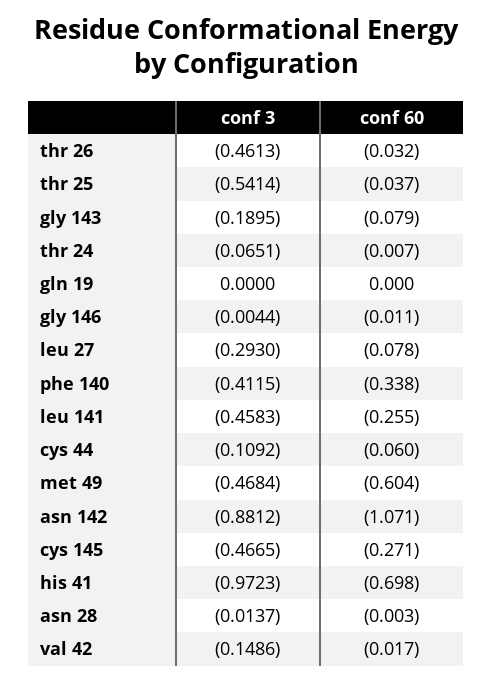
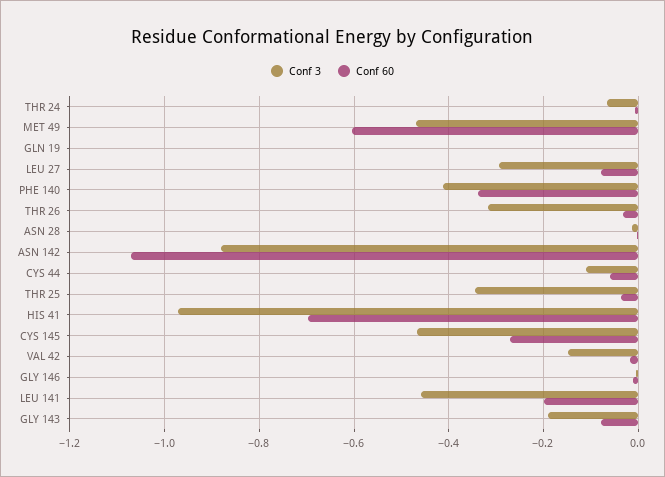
conf 3, thr 26: -0.4613 -> -0.32
conf 3, thr 25: -0.5414 -> -0.34
conf 60, leu 141: -0.255 -> -0.2

